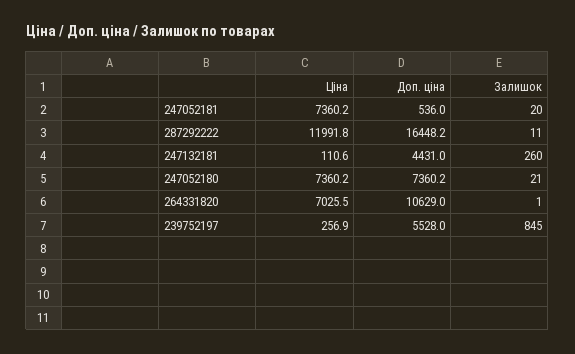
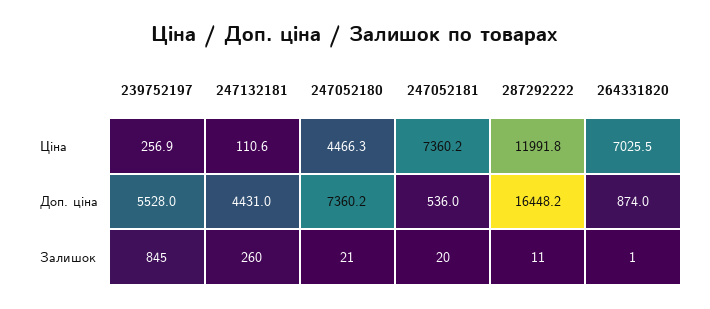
Ціна, 247052180: 7360.2 -> 4466.3
Доп. ціна, 264331820: 10629 -> 874

